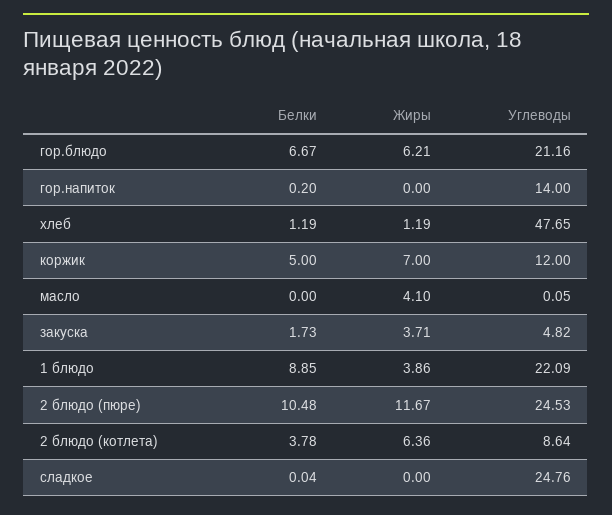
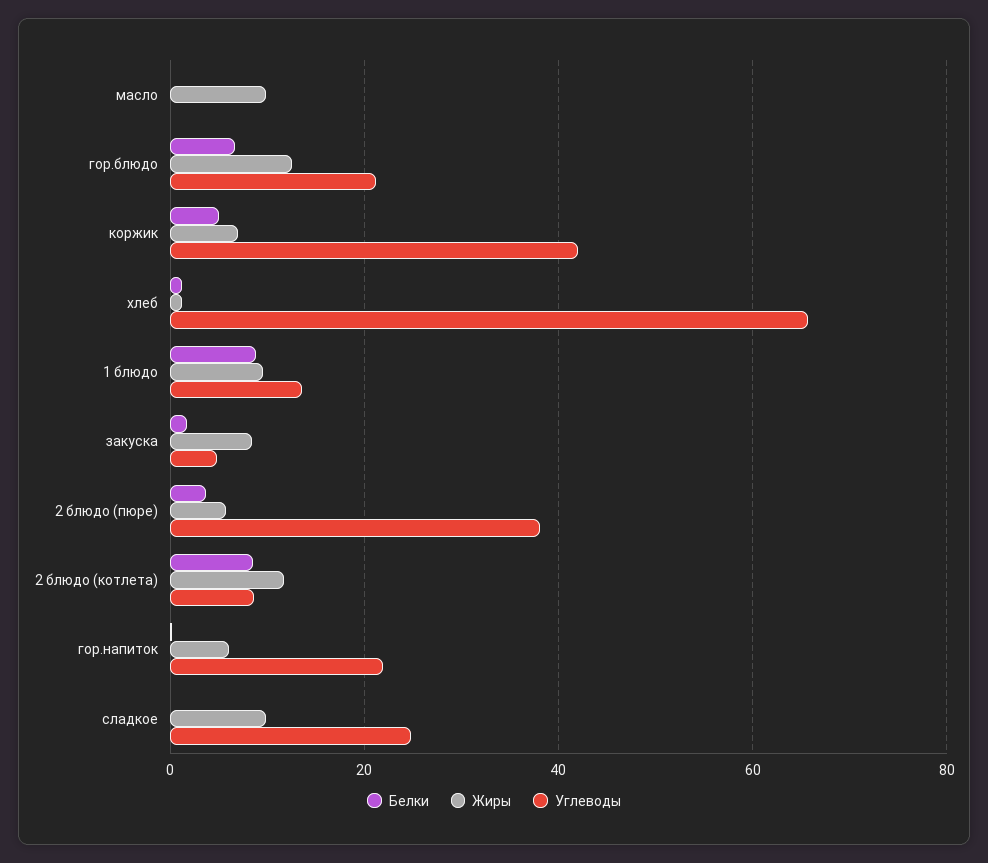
Жиры, гор.блюдо: 6.21 -> 12
Жиры, гор.напиток: 0 -> 6
Углеводы, гор.напиток: 14 -> 22
Углеводы, хлеб: 47.65 -> 66
Углеводы, коржик: 12 -> 42
Жиры, масло: 4.1 -> 10
Жиры, закуска: 3.71 -> 8
Жиры, 1 блюдо: 3.86 -> 10
Углеводы, 1 блюдо: 22.09 -> 14
Белки, 2 блюдо (пюре): 10.48 -> 4
Жиры, 2 блюдо (пюре): 11.67 -> 6
Углеводы, 2 блюдо (пюре): 24.53 -> 38
Белки, 2 блюдо (котлета): 3.78 -> 8
Жиры, 2 блюдо (котлета): 6.36 -> 12
Жиры, сладкое: 0 -> 10

